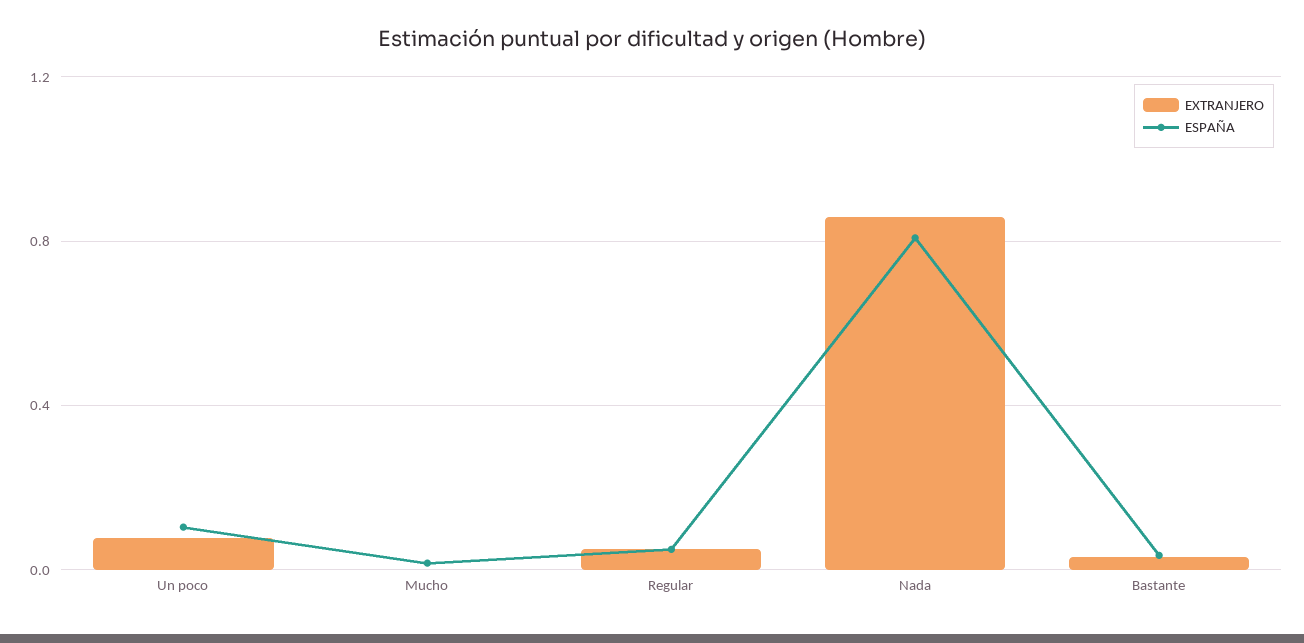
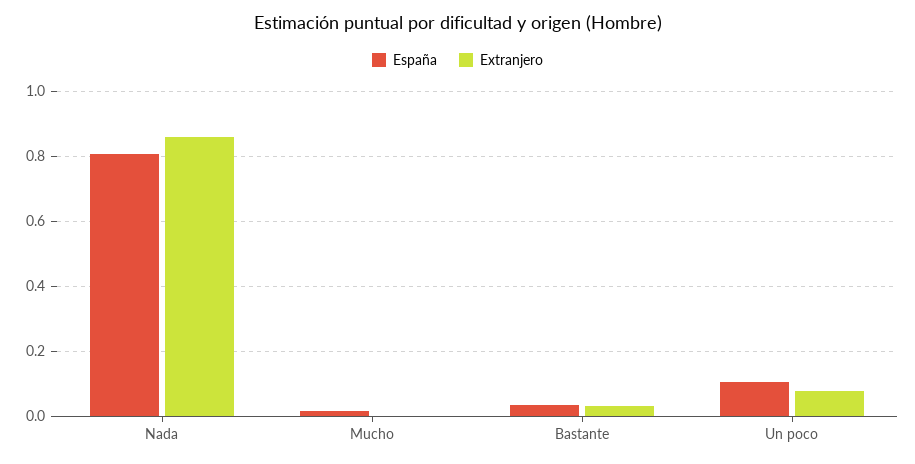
EXTRANJERO, Regular: 0.05 -> none
ESPAÑA, Regular: 0.05 -> none

